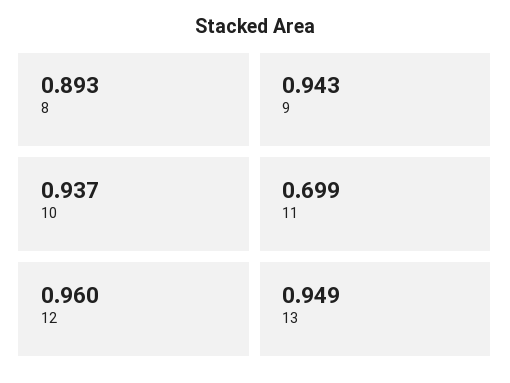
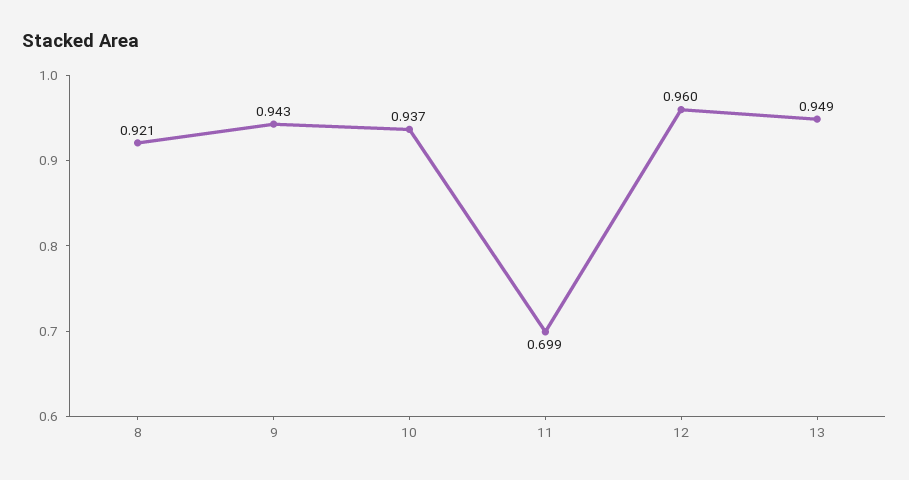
8: 0.893 -> 0.921

